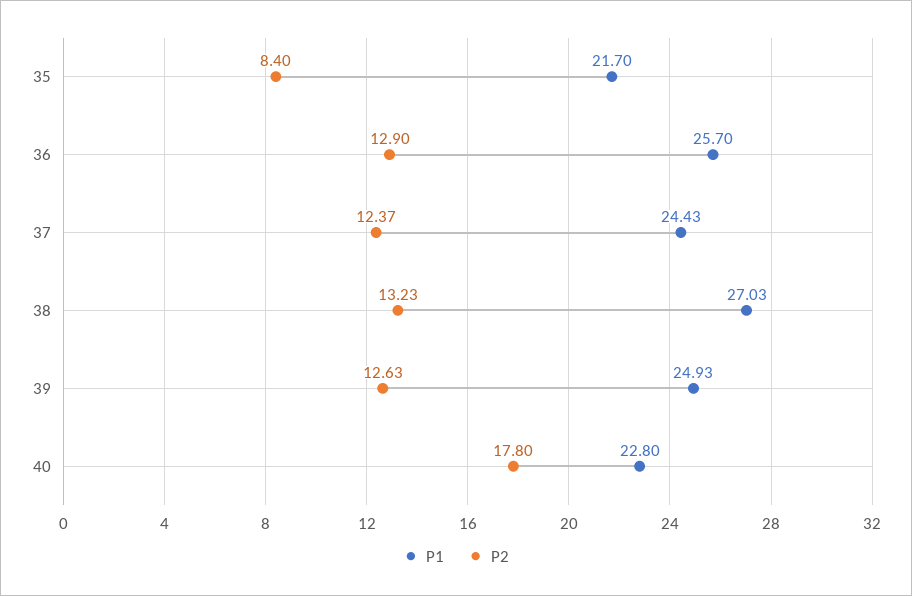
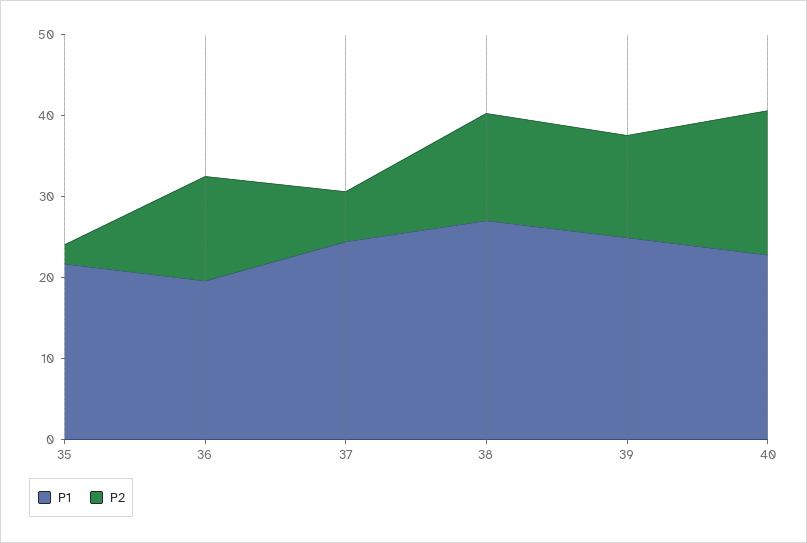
P2, 35: 8.4 -> 2
P1, 36: 25.7 -> 20
P2, 37: 12.37 -> 6

